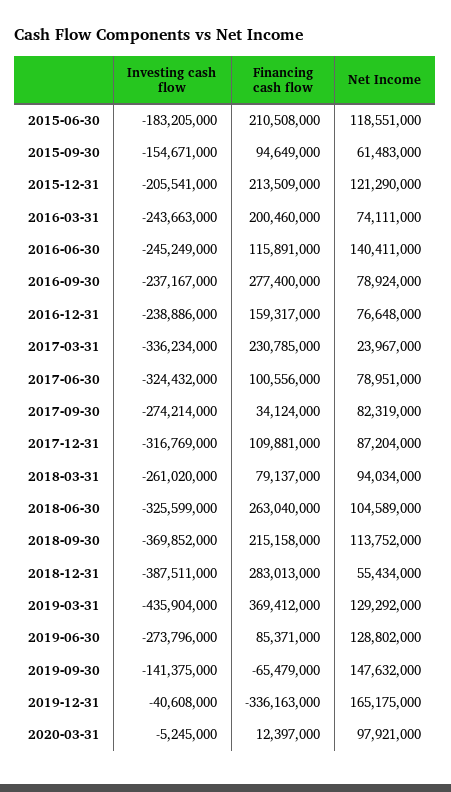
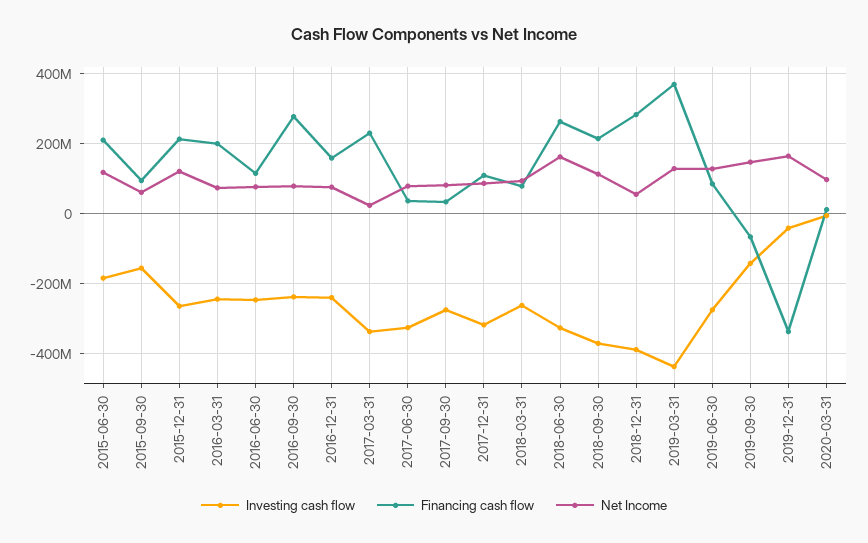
Investing cash flow, 2015-12-31: -205541000 -> -260000000
Net Income, 2016-06-30: 140411000 -> 80000000
Financing cash flow, 2017-06-30: 100556000 -> 40000000
Net Income, 2018-06-30: 104589000 -> 160000000

